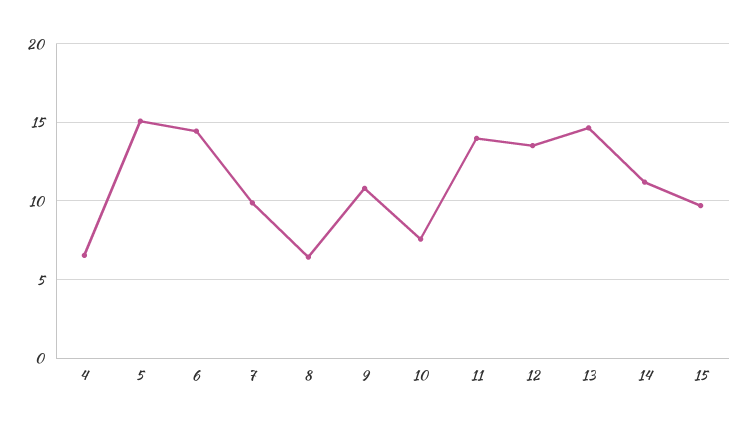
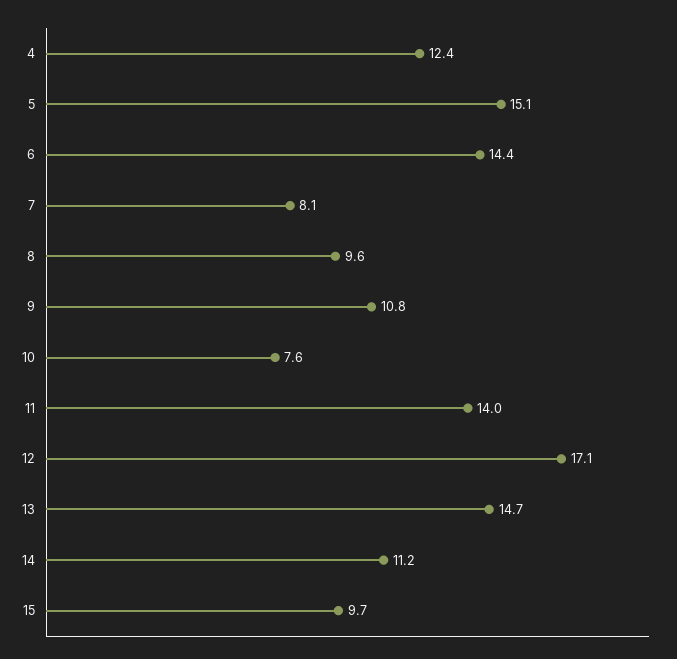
4: 6.5 -> 12.4
7: 10 -> 8.1
8: 6.5 -> 9.6
12: 13.5 -> 17.1

